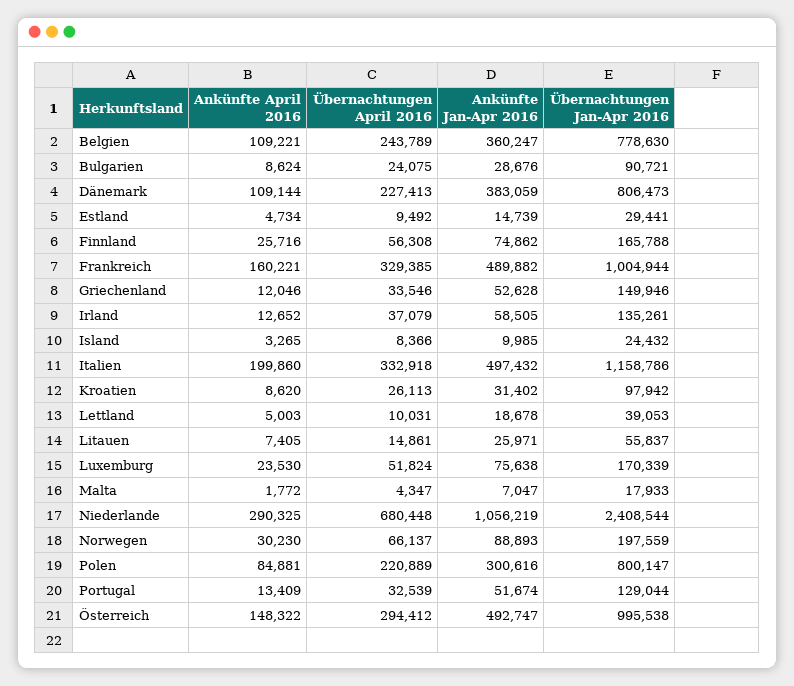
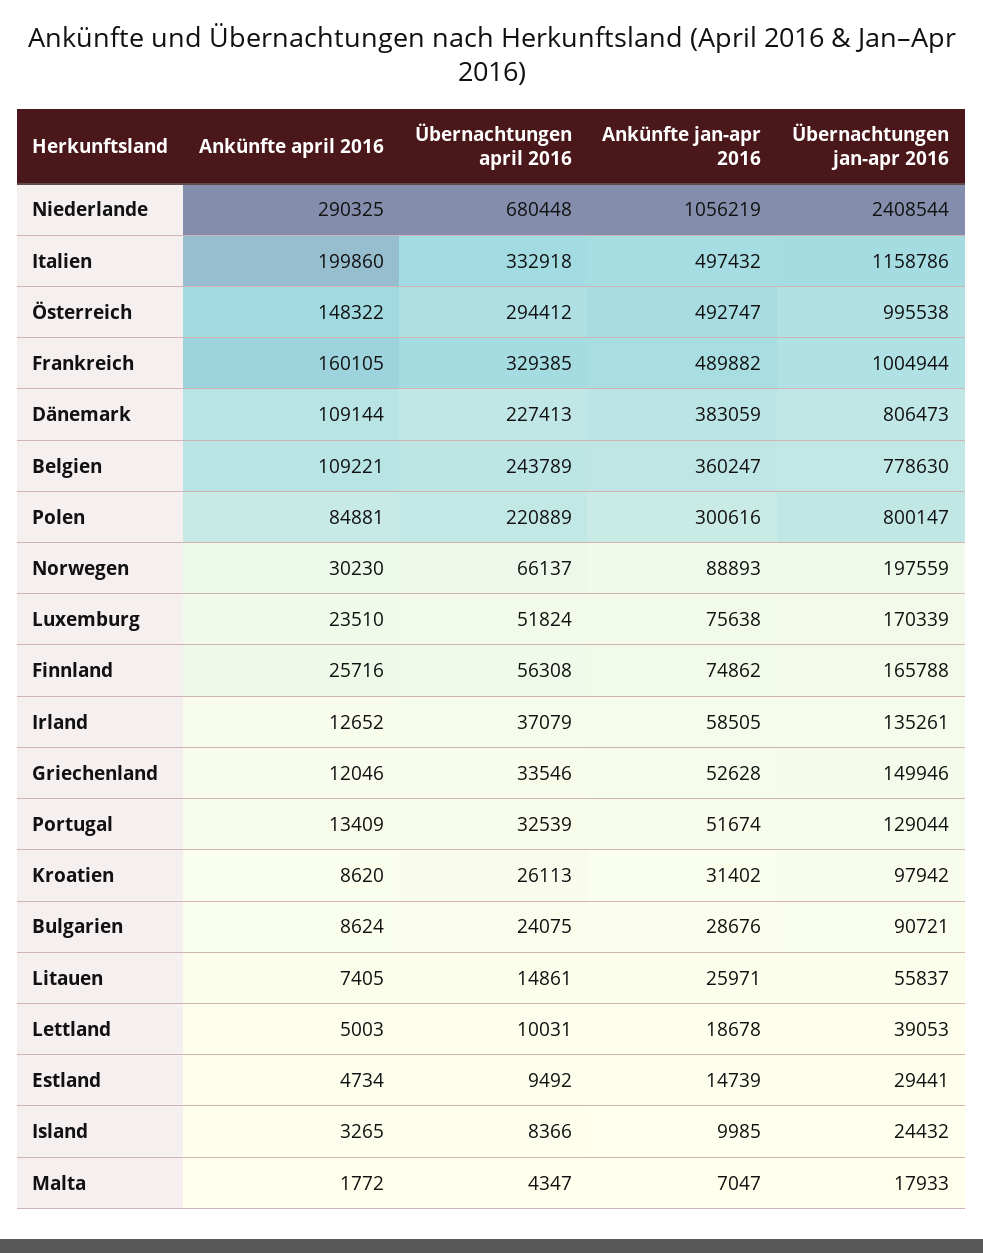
Ankünfte April 2016, Frankreich: 160221 -> 160105
Ankünfte April 2016, Luxemburg: 23530 -> 23510

